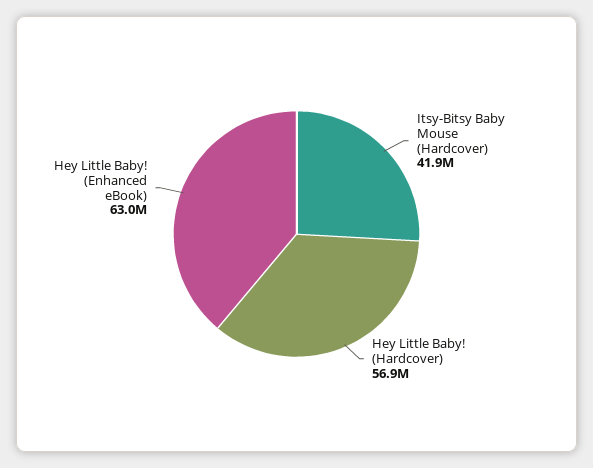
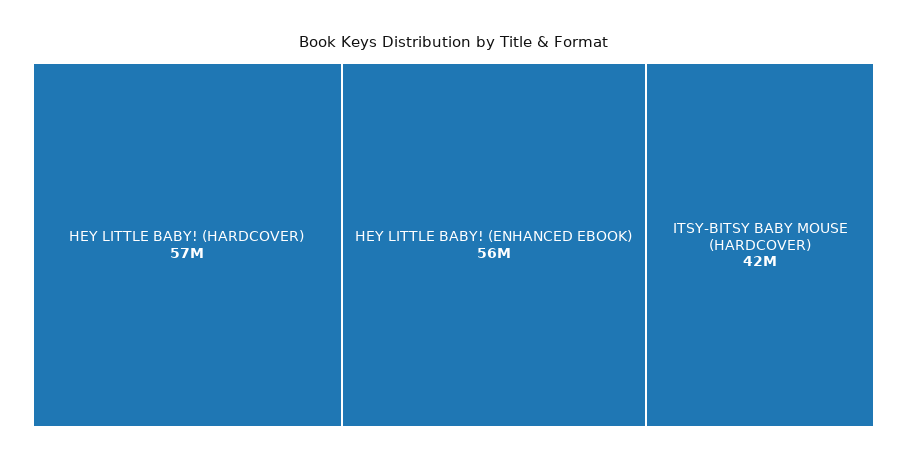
Hey Little Baby! (Enhanced eBook): 63000000 -> 56000000

